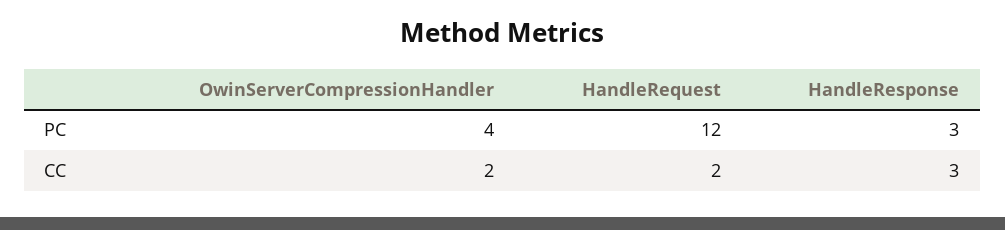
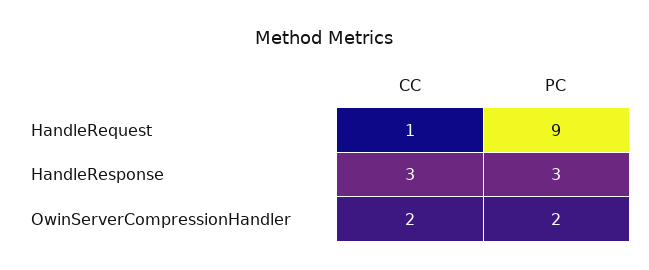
OwinServerCompressionHandler, PC: 4 -> 2
HandleRequest, PC: 12 -> 9
HandleRequest, CC: 2 -> 1

